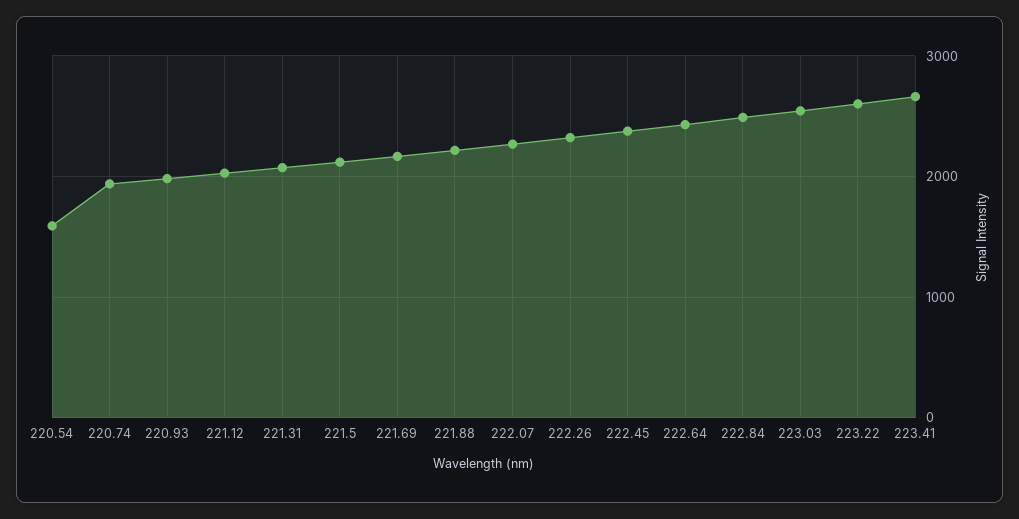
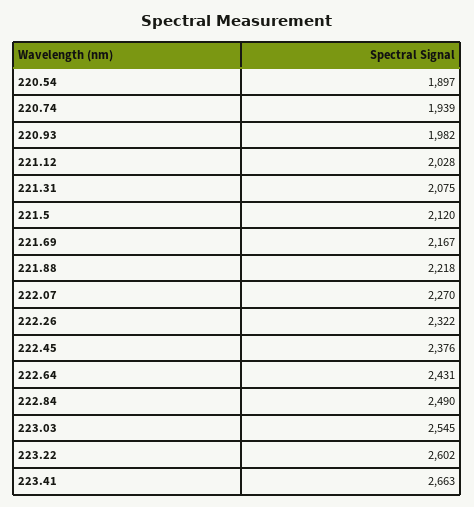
220.54: 1600 -> 1897

